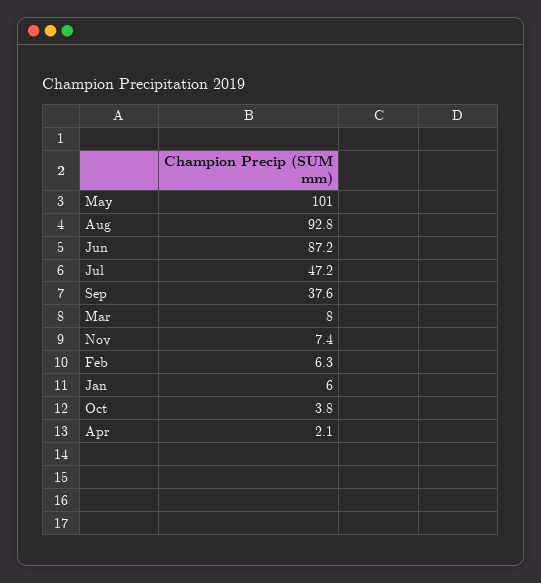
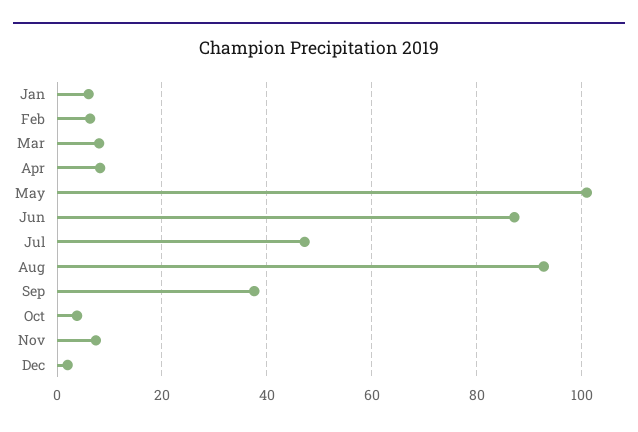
Apr: 2.1 -> 8
Dec: none -> 2

